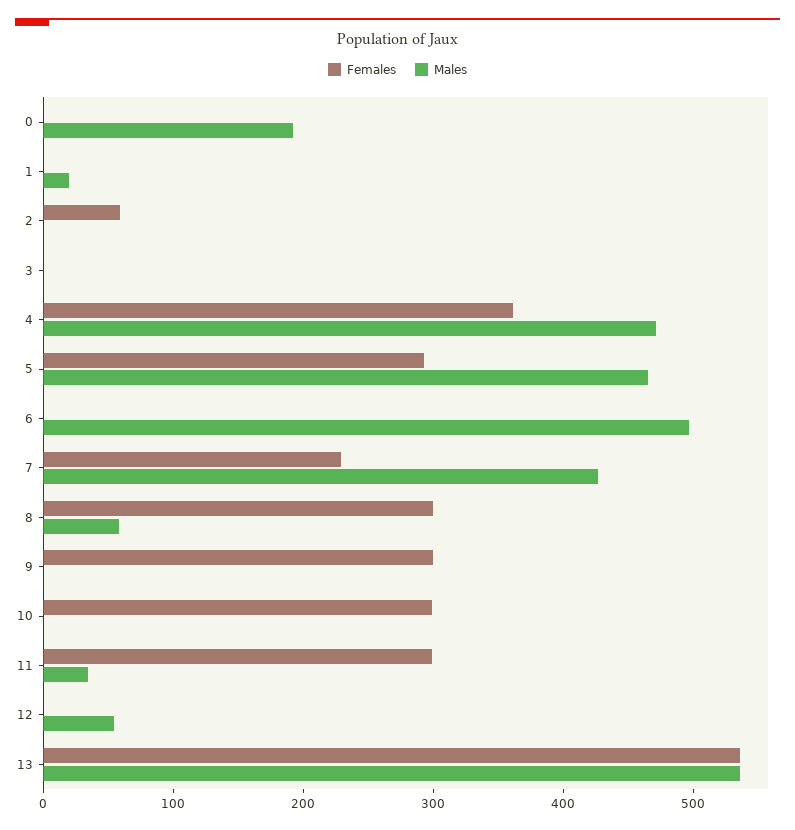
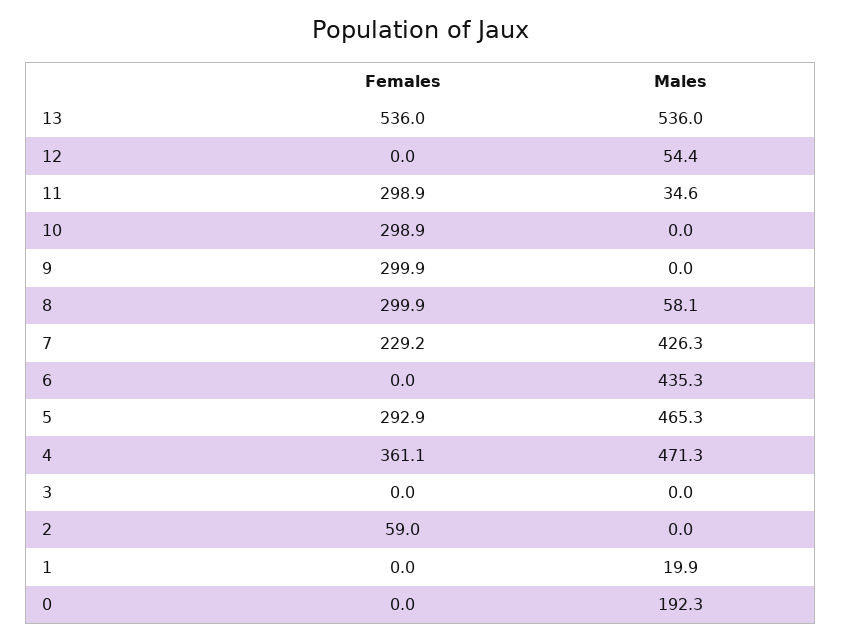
Males, 6: 500 -> 435.3

